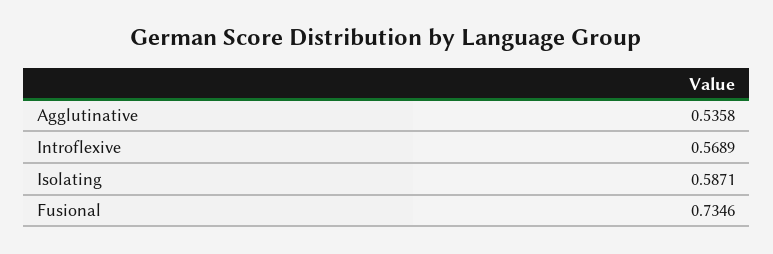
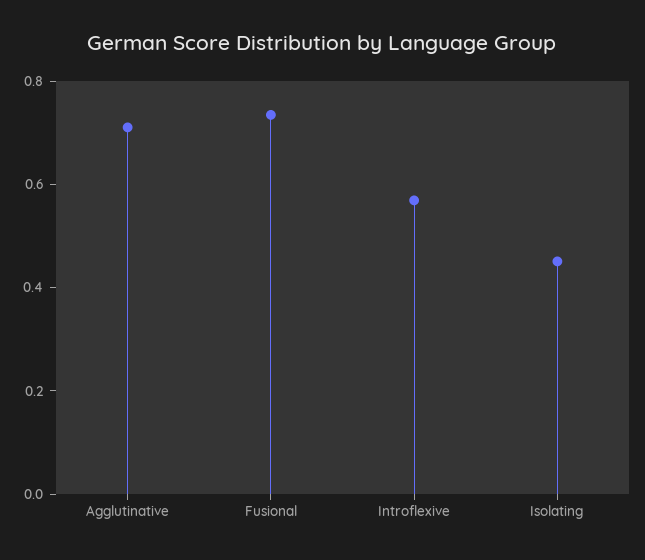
Agglutinative: 0.5358 -> 0.7
Isolating: 0.5871 -> 0.45

